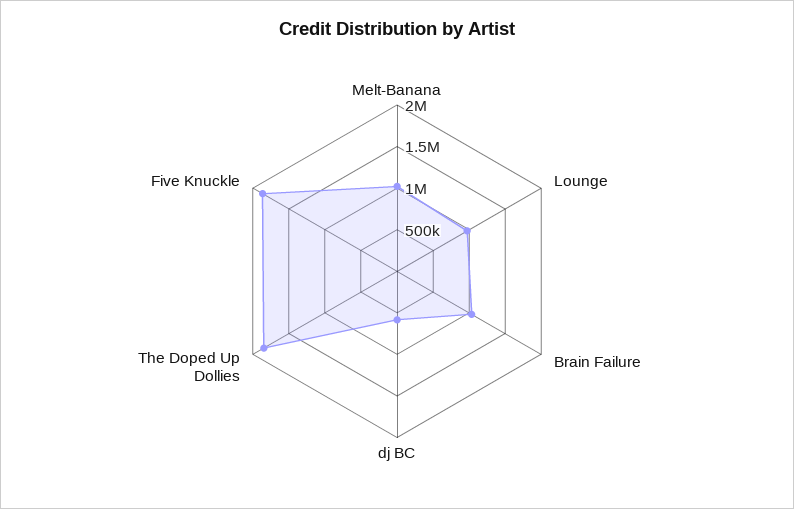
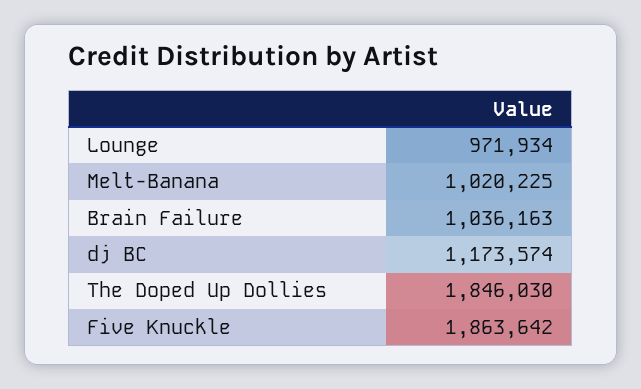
dj BC: 600000 -> 1173574

